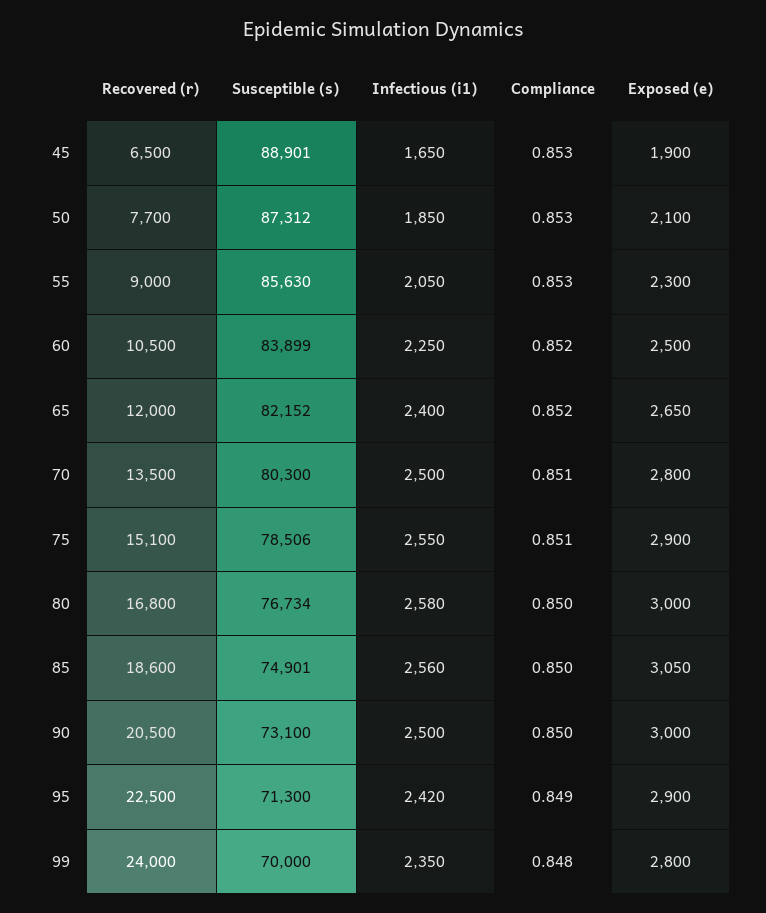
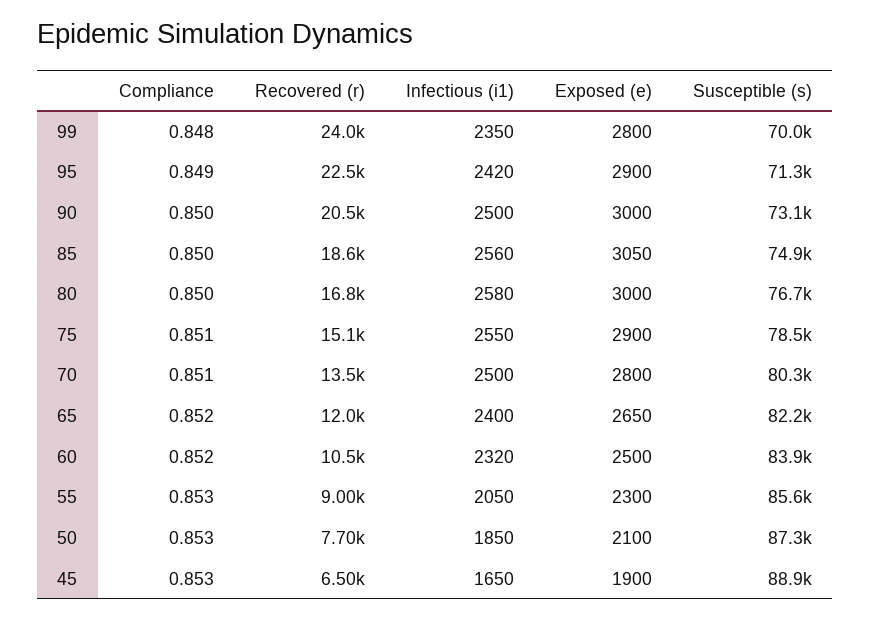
Infectious (i1), 60: 2250 -> 2320

